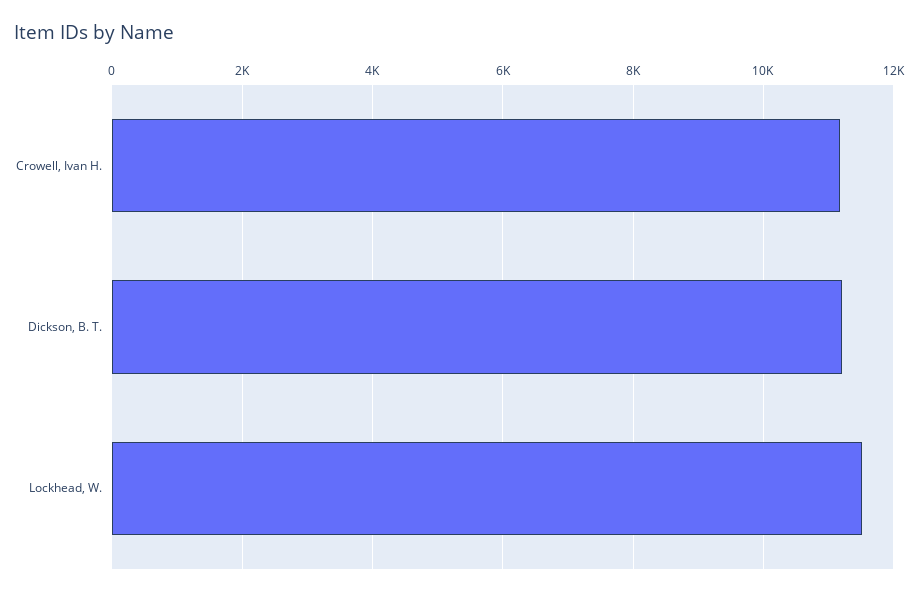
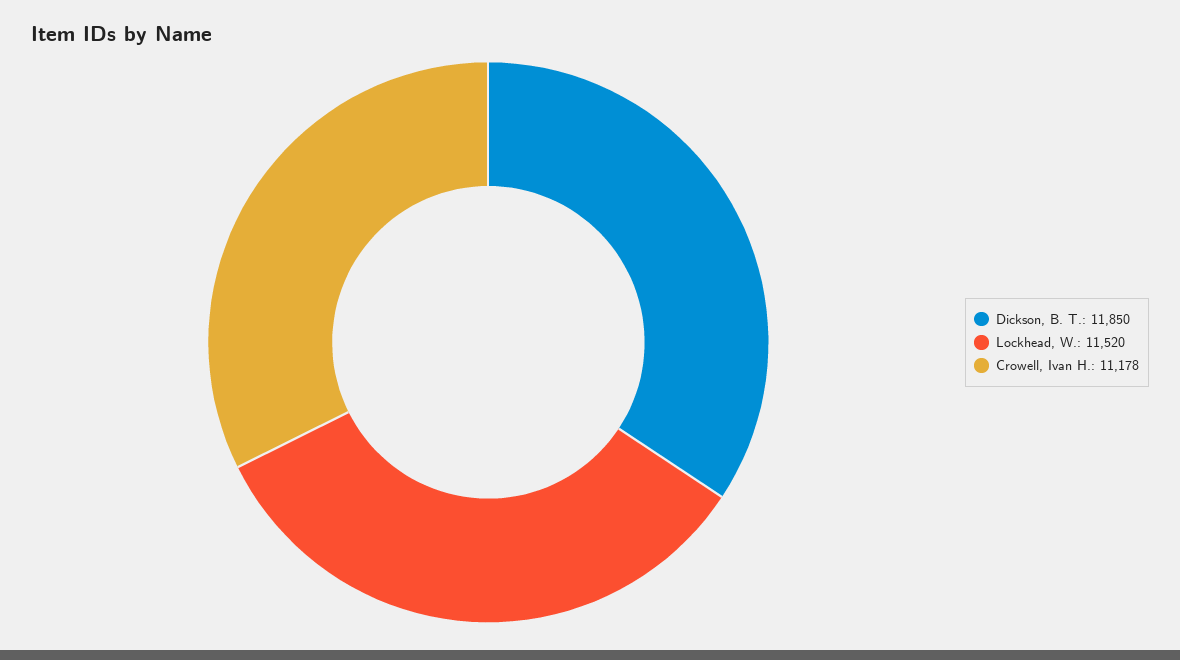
Dickson, B. T.: 11200 -> 11850

